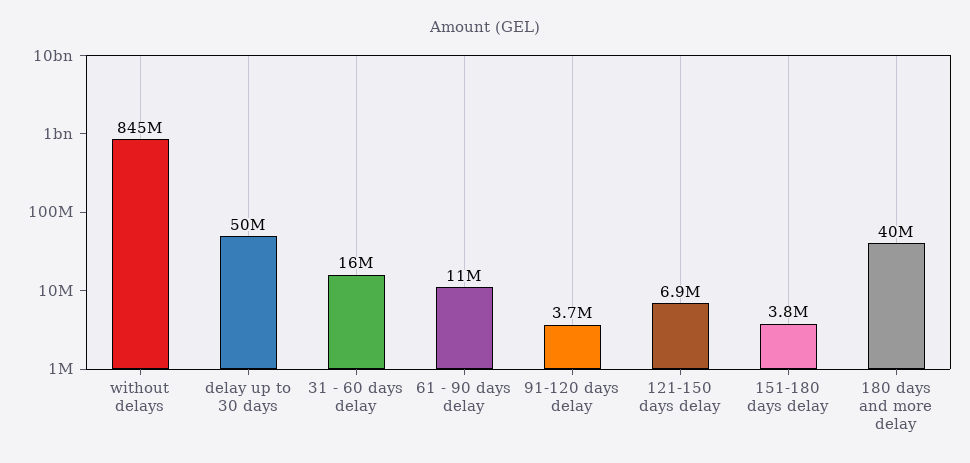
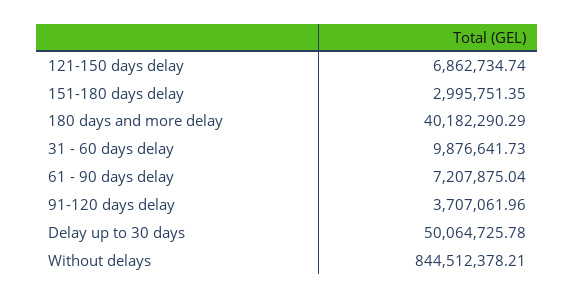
31 - 60 days delay: 16000000 -> 9876641.73
61 - 90 days delay: 11000000 -> 7207875.04
151-180 days delay: 3800000 -> 2995751.35

